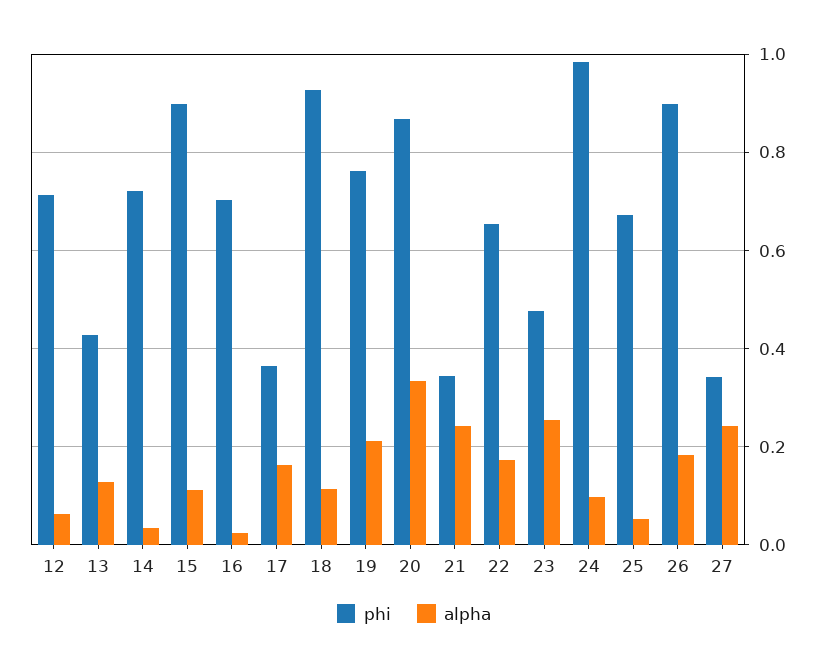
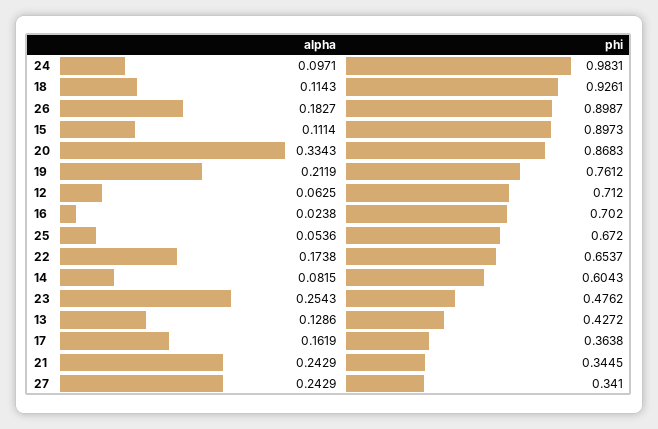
phi, 14: 0.72 -> 0.6043
alpha, 14: 0.04 -> 0.0815

